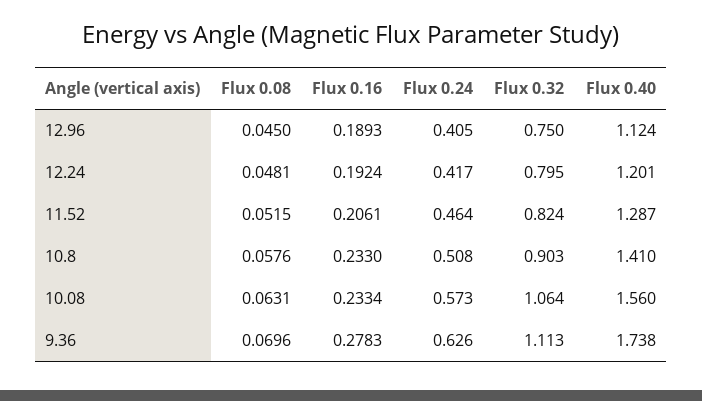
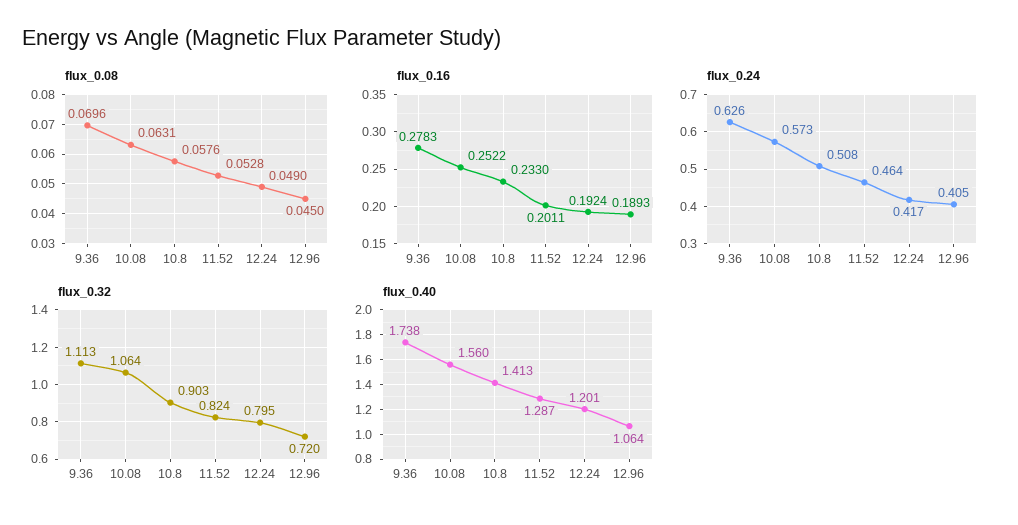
Flux 0.32, 12.96: 0.75 -> 0.72
Flux 0.40, 12.96: 1.124 -> 1.064
Flux 0.08, 12.24: 0.0481 -> 0.049
Flux 0.08, 11.52: 0.0515 -> 0.0528
Flux 0.16, 11.52: 0.2061 -> 0.2011
Flux 0.40, 10.8: 1.41 -> 1.413
Flux 0.16, 10.08: 0.2334 -> 0.2522

